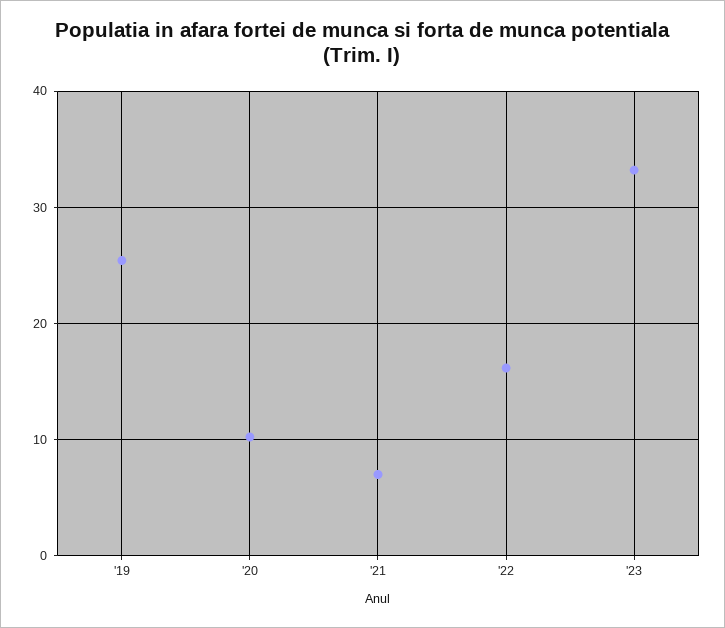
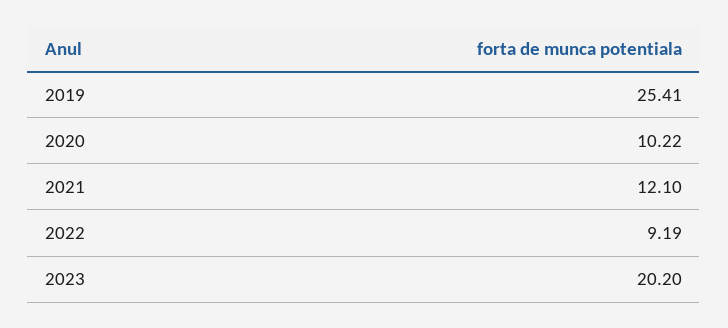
'21: 7 -> 12.1
'22: 16 -> 9.19
'23: 33 -> 20.2

